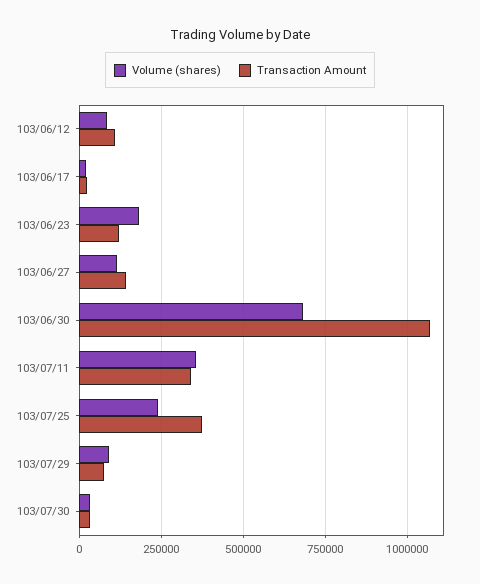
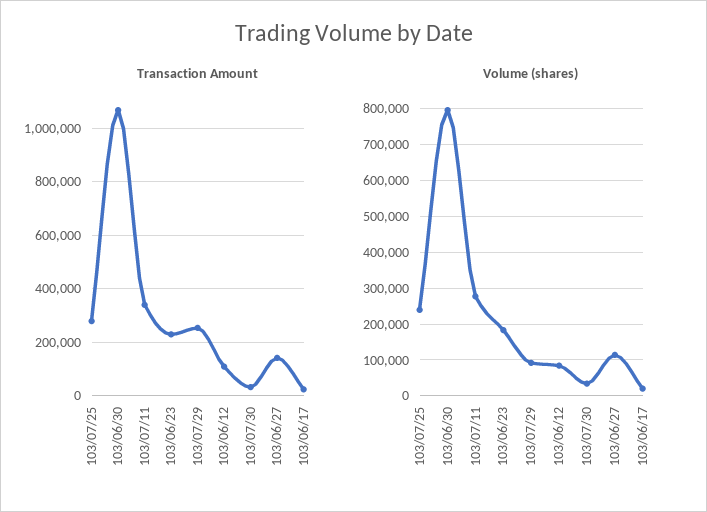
Transaction Amount, 103/06/23: 125000 -> 225000
Volume (shares), 103/06/30: 675000 -> 800000
Volume (shares), 103/07/11: 350000 -> 280000
Transaction Amount, 103/07/25: 375000 -> 275000
Transaction Amount, 103/07/29: 75000 -> 250000

